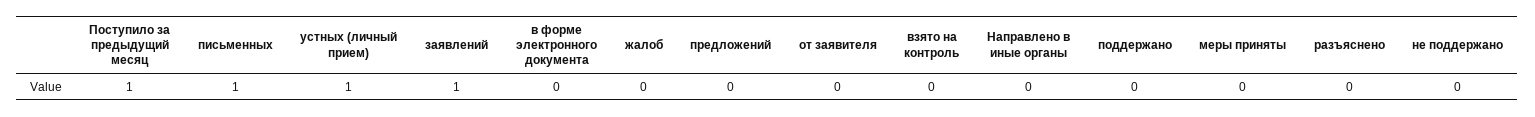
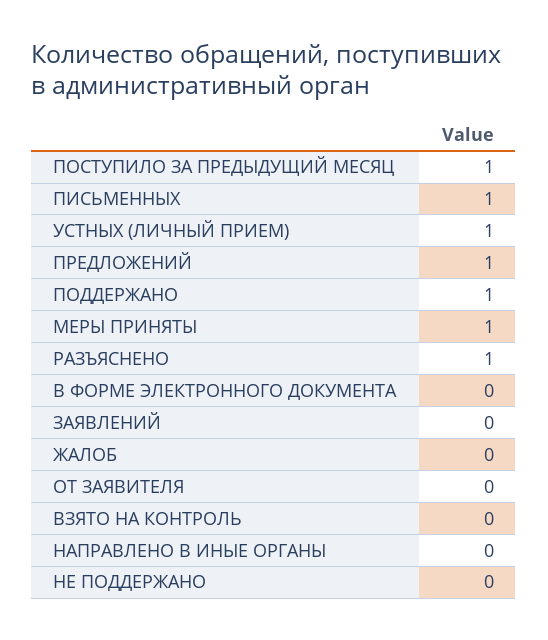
заявлений: 1 -> 0
предложений: 0 -> 1
поддержано: 0 -> 1
меры приняты: 0 -> 1
разъяснено: 0 -> 1

